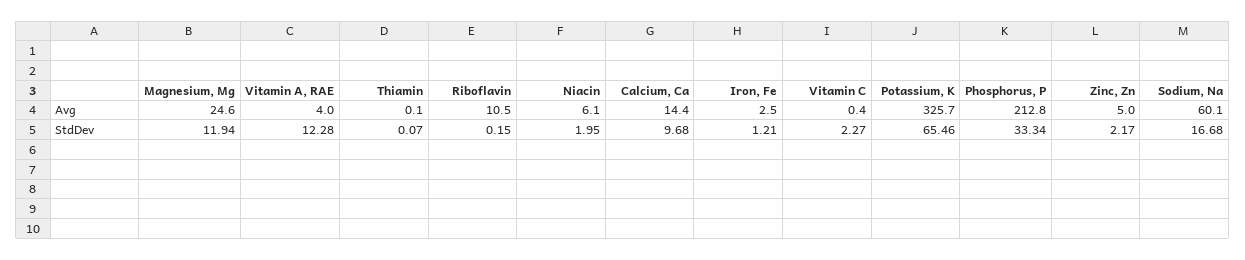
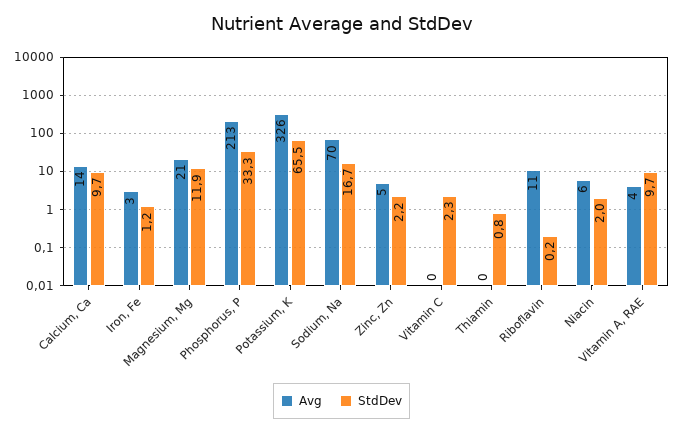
Avg, Magnesium, Mg: 24.6 -> 21
Avg, Sodium, Na: 60.1 -> 70
StdDev, Vitamin A, RAE: 12.28 -> 9.7
StdDev, Thiamin: 0.07 -> 0.8

